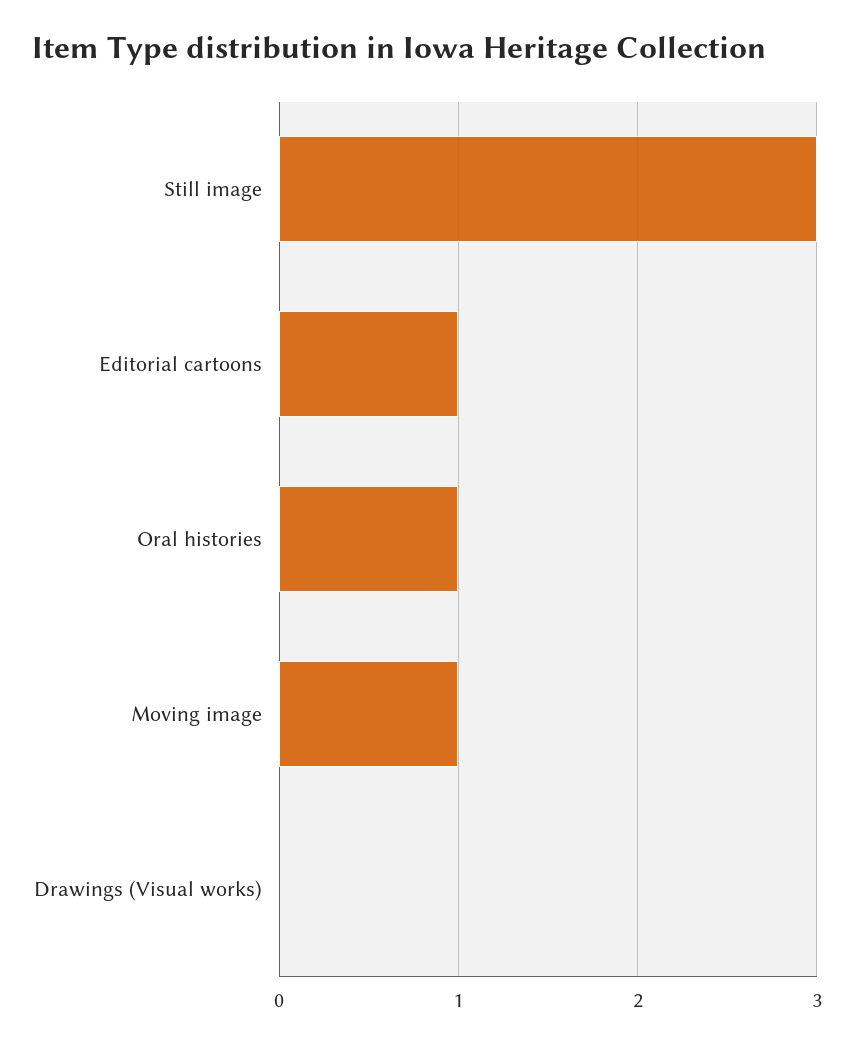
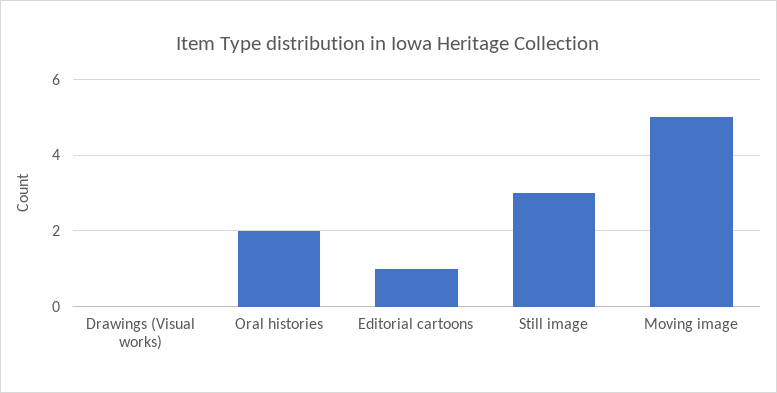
Oral histories: 1 -> 2
Moving image: 1 -> 5

